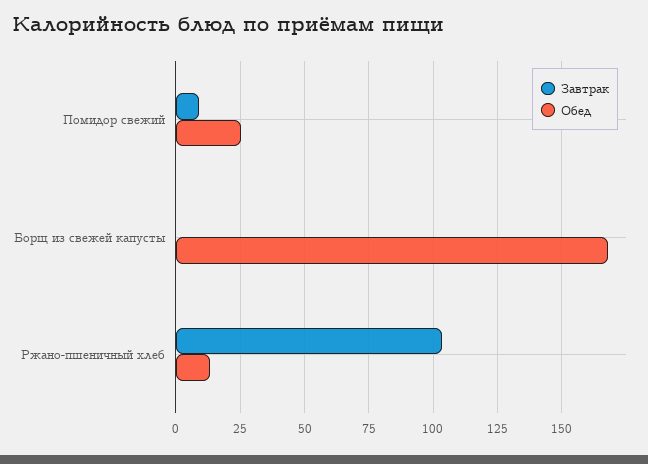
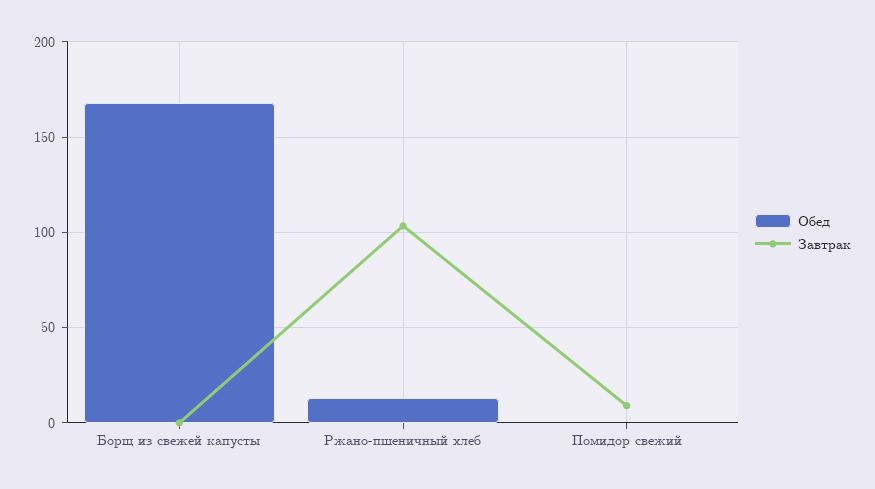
Обед, Помидор свежий: 25 -> 0

